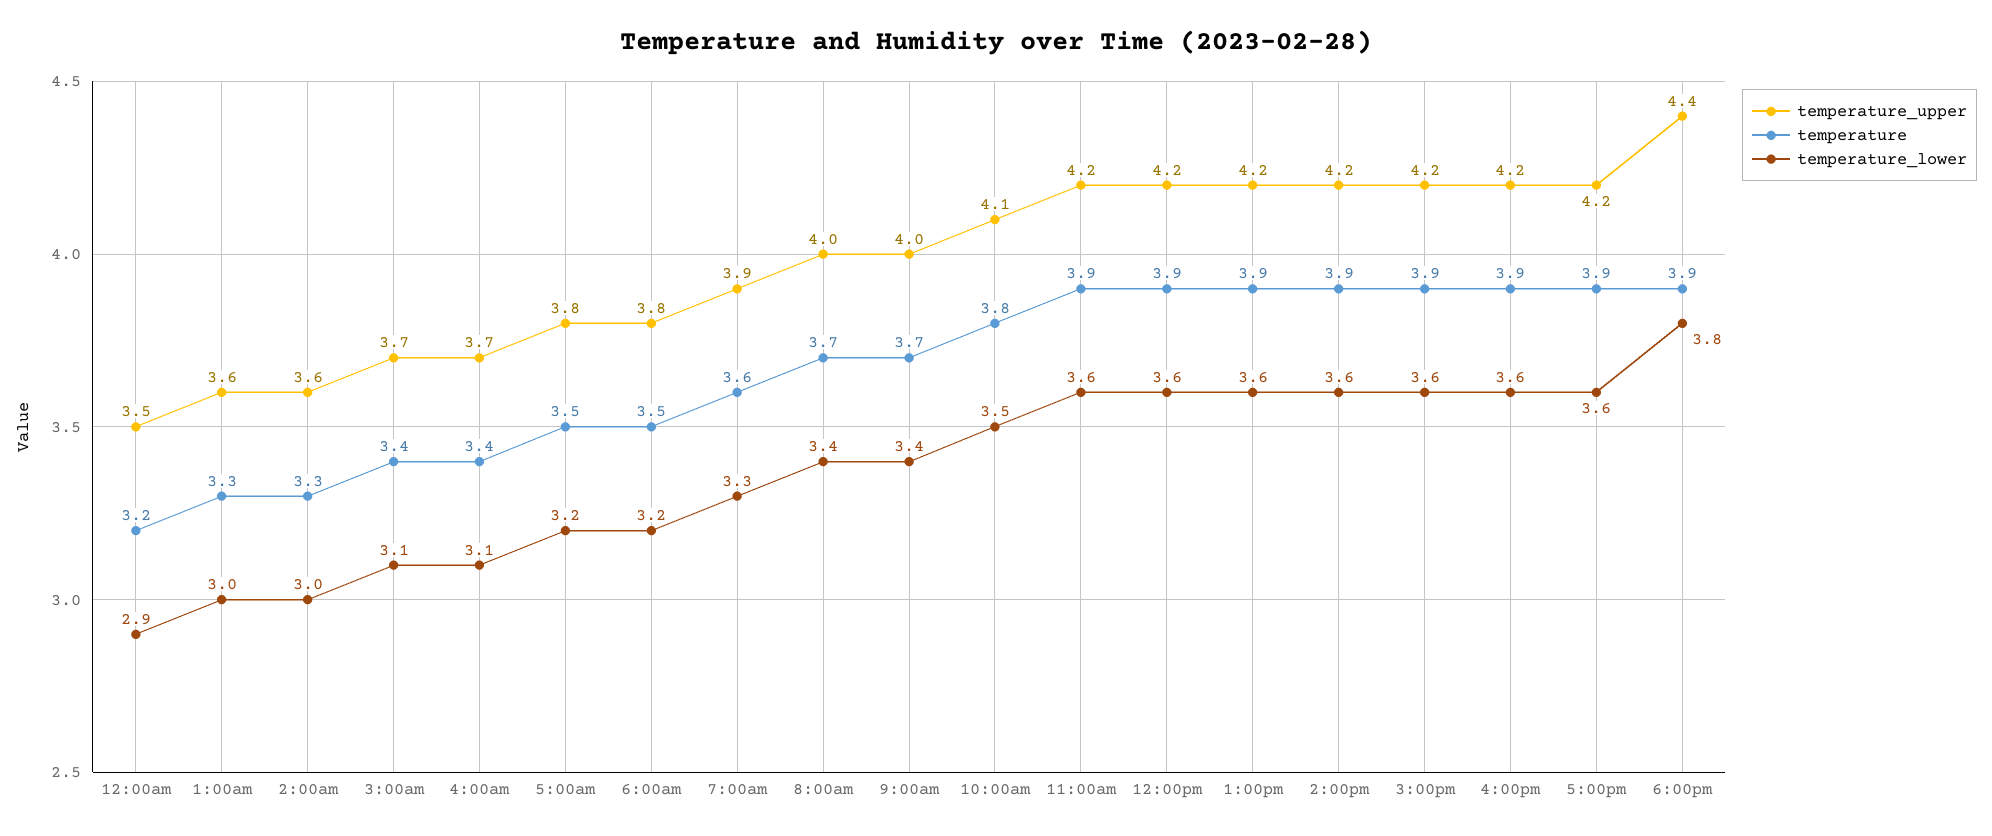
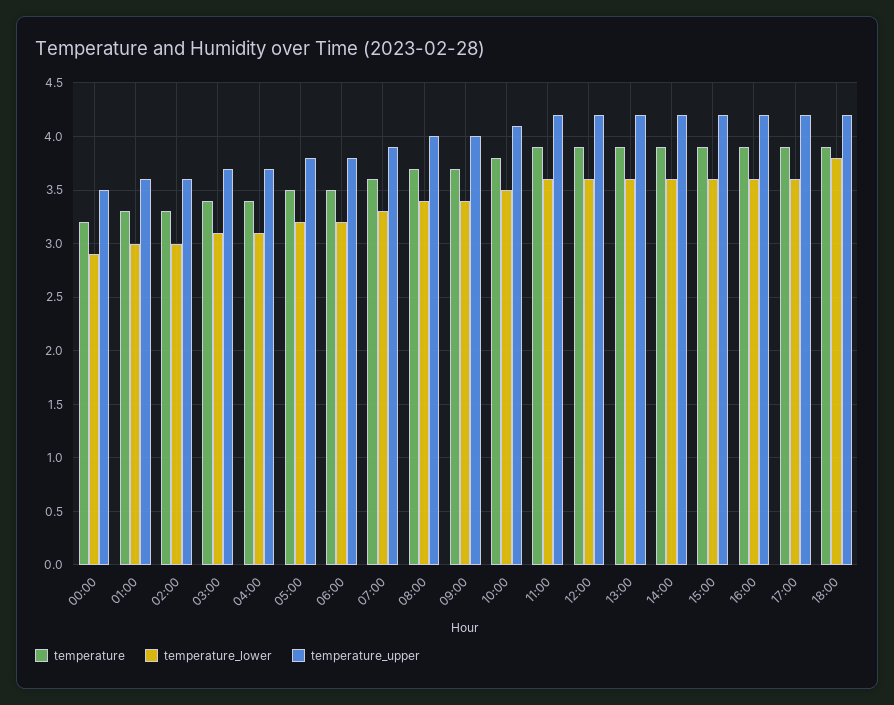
temperature_upper, 6:00pm: 4.4 -> 4.2

